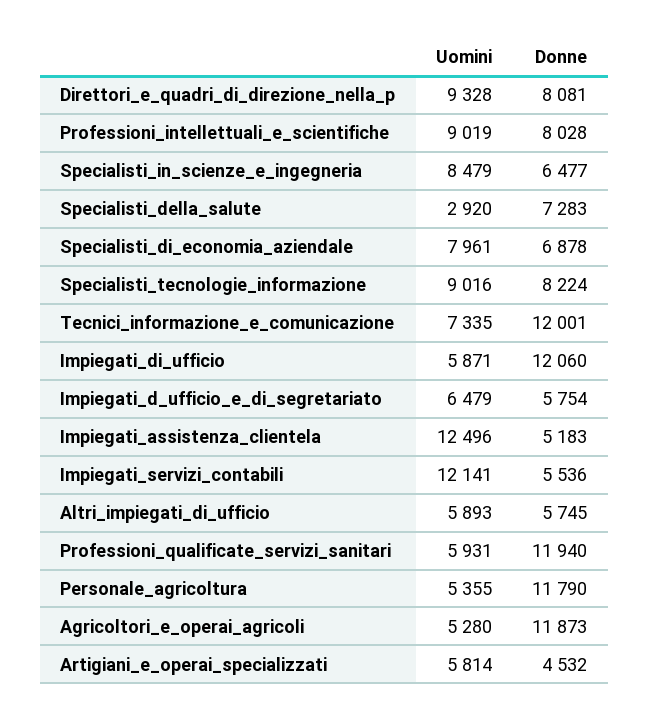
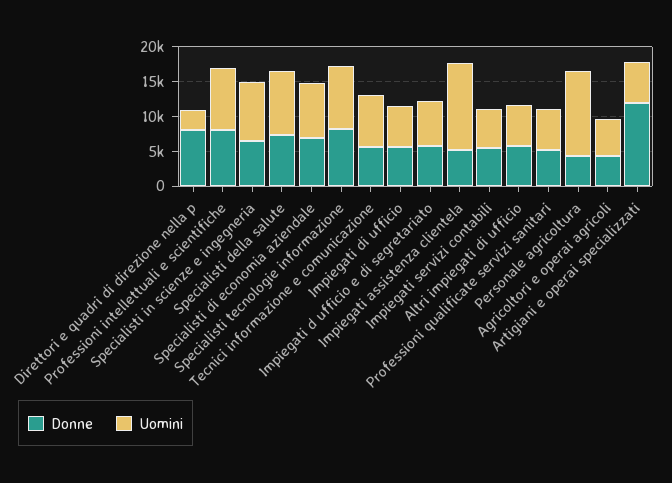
Uomini, Direttori_e_quadri_di_direzione_nella_p: 9328 -> 2500
Uomini, Specialisti_della_salute: 2920 -> 10000
Donne, Tecnici_informazione_e_comunicazione: 12001 -> 5000
Donne, Impiegati_di_ufficio: 12060 -> 5000
Uomini, Impiegati_servizi_contabili: 12141 -> 5000
Donne, Professioni_qualificate_servizi_sanitari: 11940 -> 5000
Uomini, Personale_agricoltura: 5355 -> 12500
Donne, Personale_agricoltura: 11790 -> 5000
Donne, Agricoltori_e_operai_agricoli: 11873 -> 5000
Donne, Artigiani_e_operai_specializzati: 4532 -> 12500

